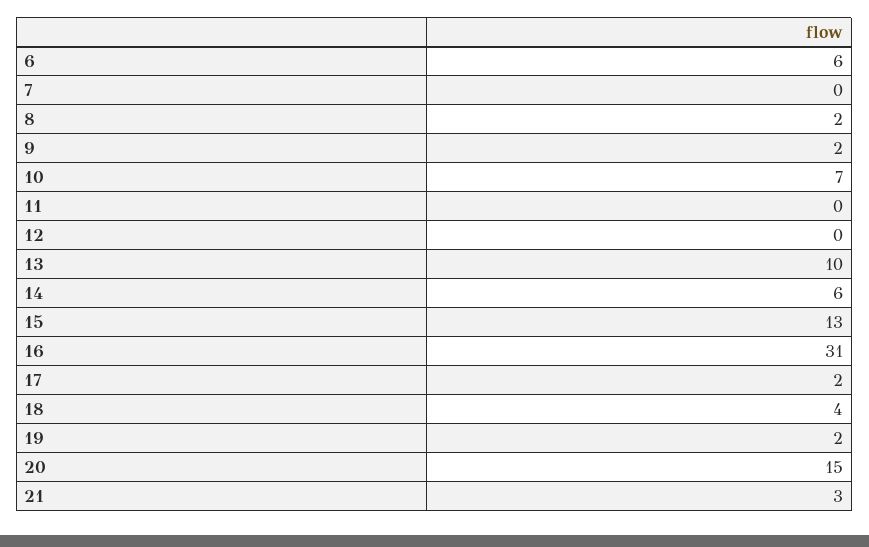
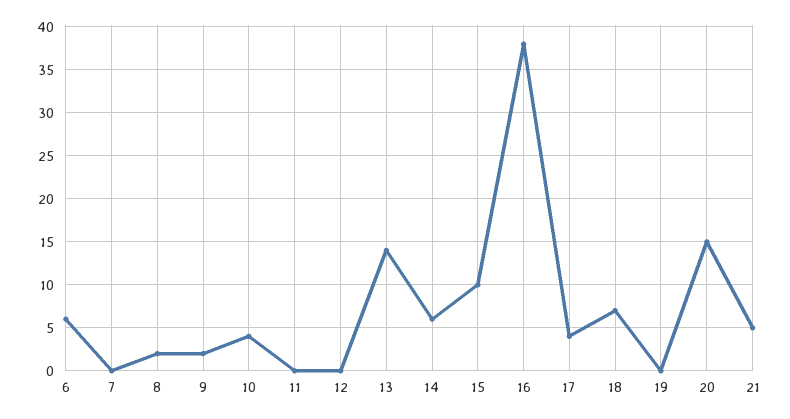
10: 7 -> 4
13: 10 -> 14
15: 13 -> 10
16: 31 -> 38
17: 2 -> 4
18: 4 -> 7
19: 2 -> 0
21: 3 -> 5

